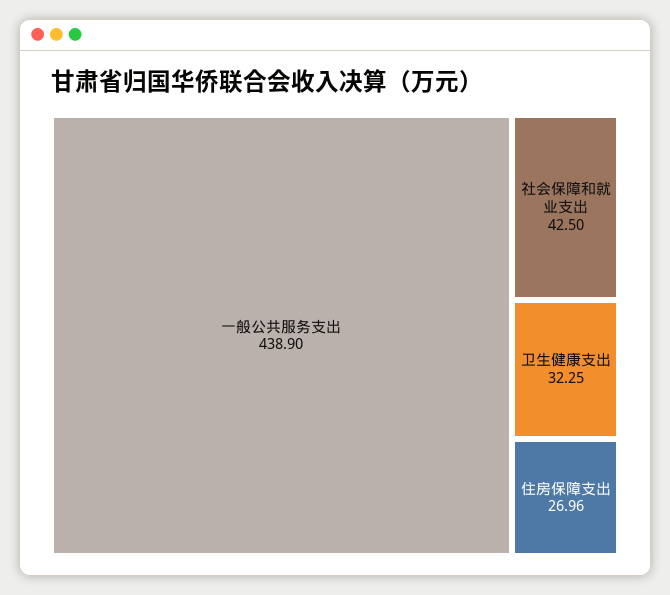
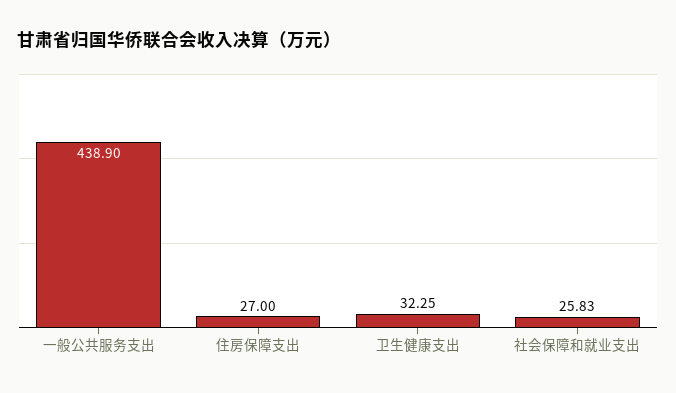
社会保障和就业支出: 42.5 -> 25.83
住房保障支出: 26.96 -> 27

